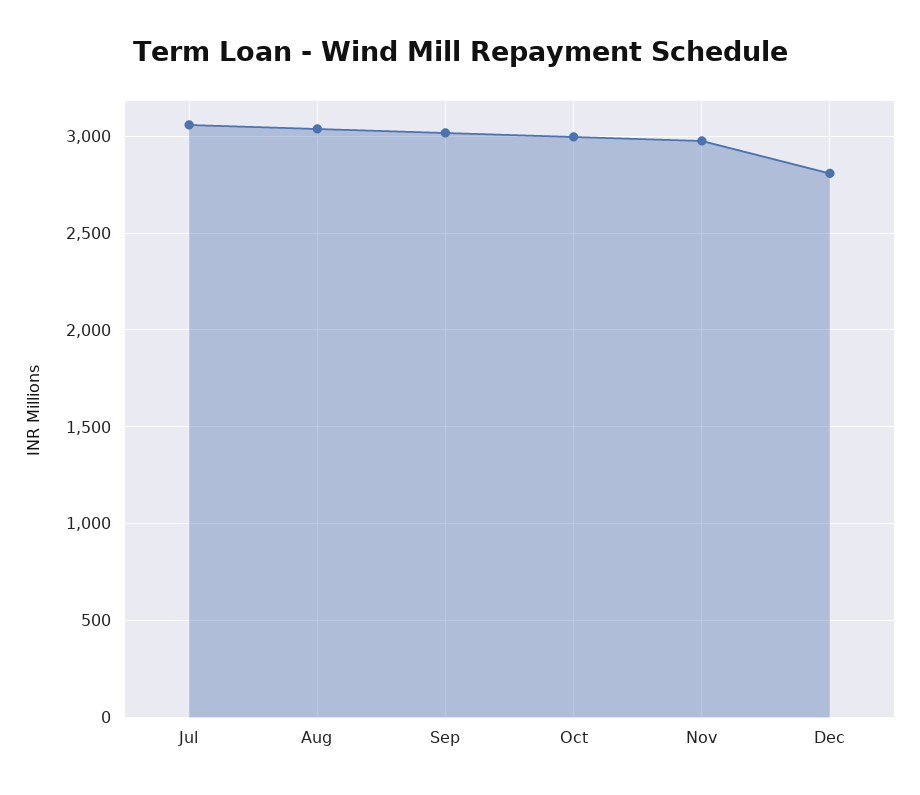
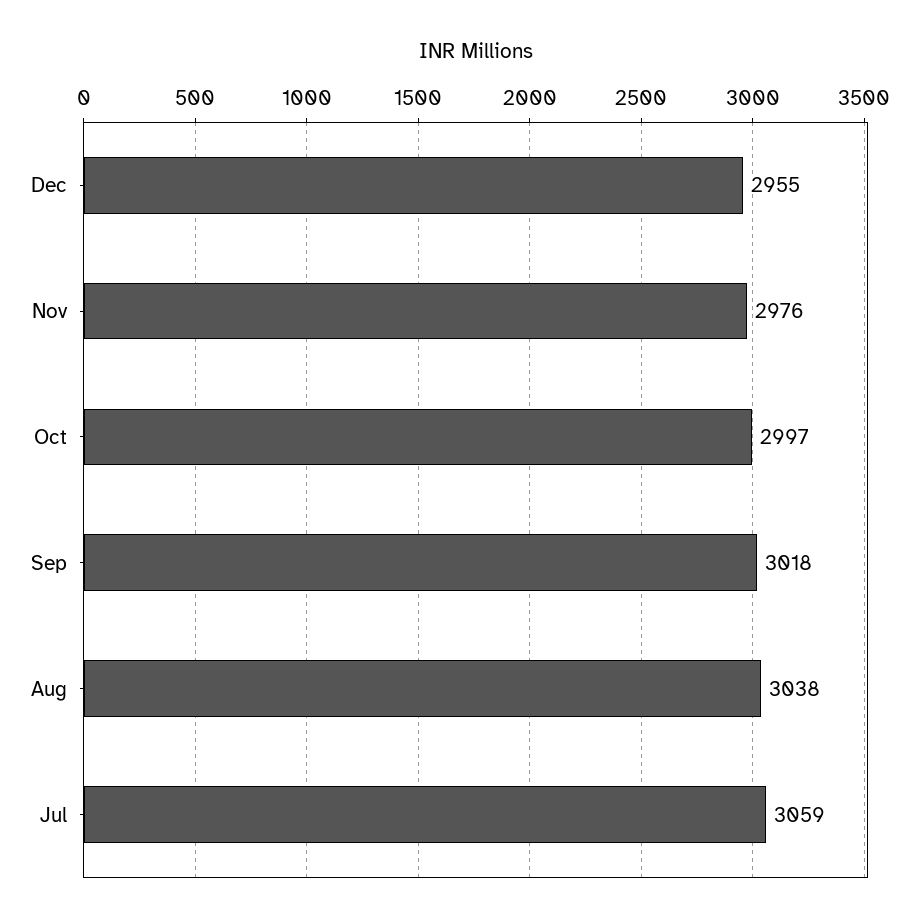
Dec: 2800 -> 2955

